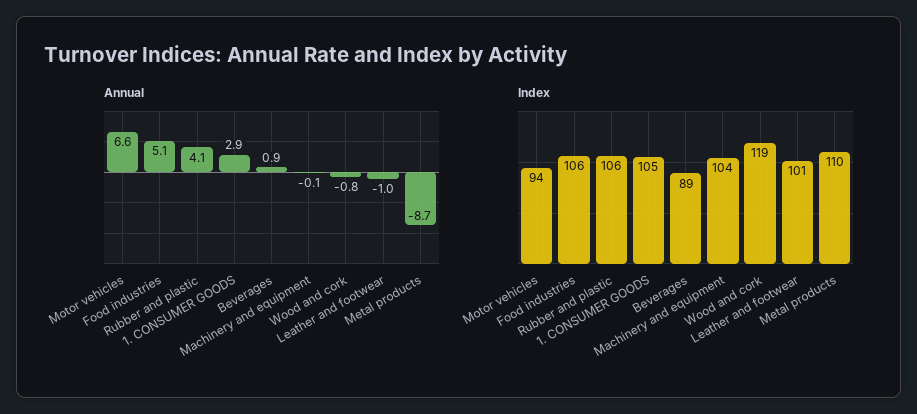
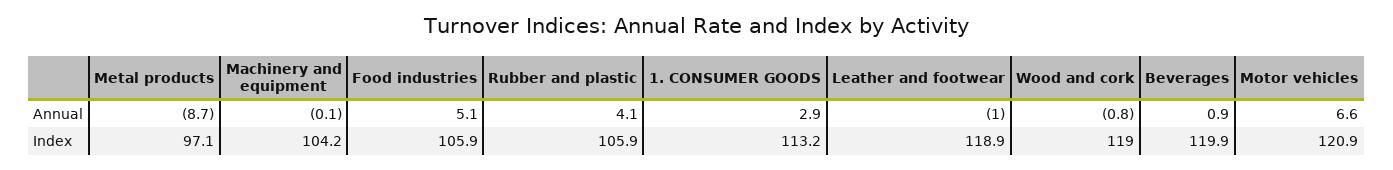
Index, Motor vehicles: 94 -> 120.9
Index, 1. CONSUMER GOODS: 105 -> 113.2
Index, Beverages: 89 -> 119.9
Index, Leather and footwear: 101 -> 118.9
Index, Metal products: 110 -> 97.1

